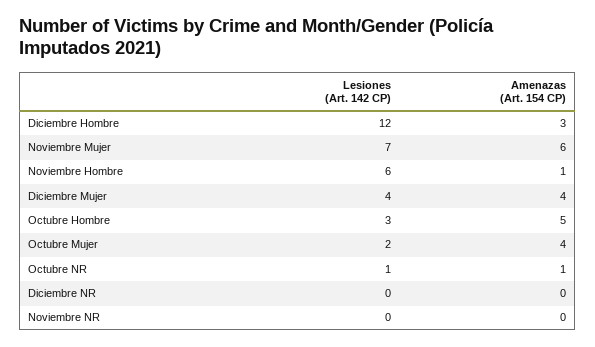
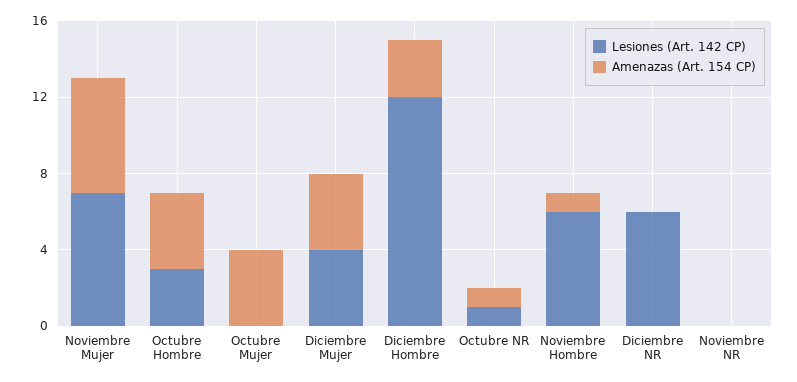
Amenazas (Art. 154 CP), Octubre Hombre: 5 -> 4
Lesiones (Art. 142 CP), Octubre Mujer: 2 -> 0
Lesiones (Art. 142 CP), Diciembre NR: 0 -> 6

